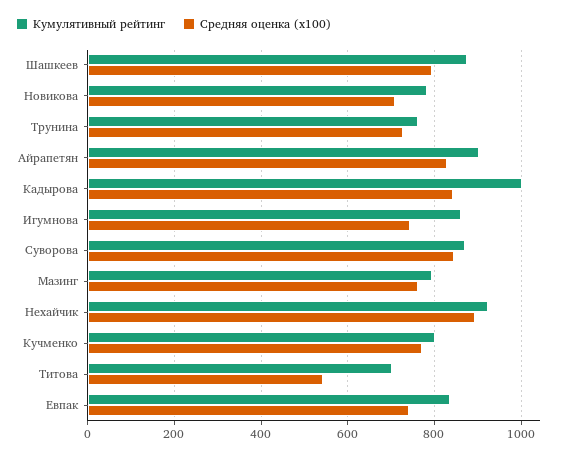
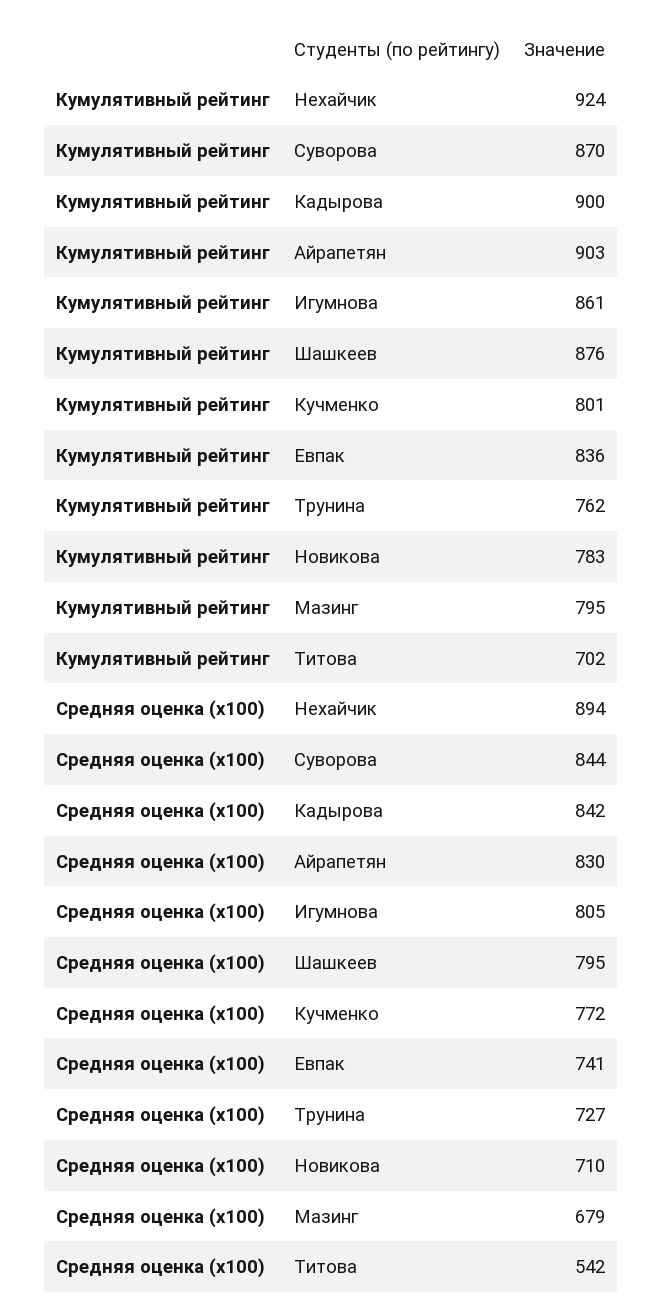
Кумулятивный рейтинг, Кадырова: 1000 -> 900
Средняя оценка (x100), Игумнова: 740 -> 805
Средняя оценка (x100), Мазинг: 760 -> 679

